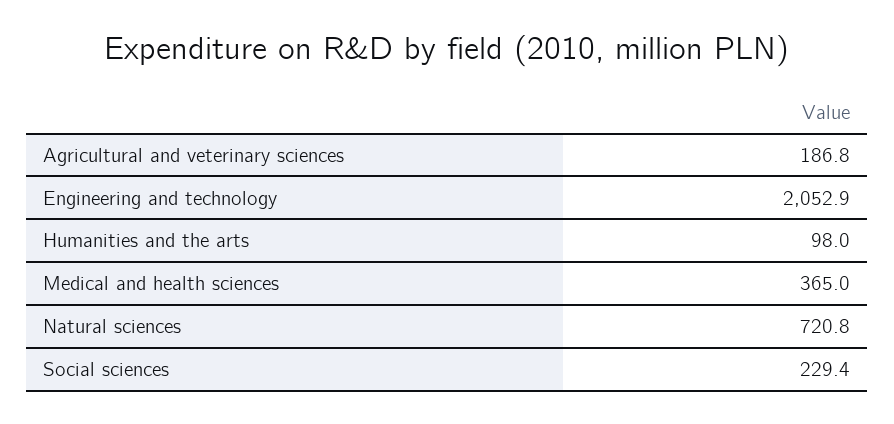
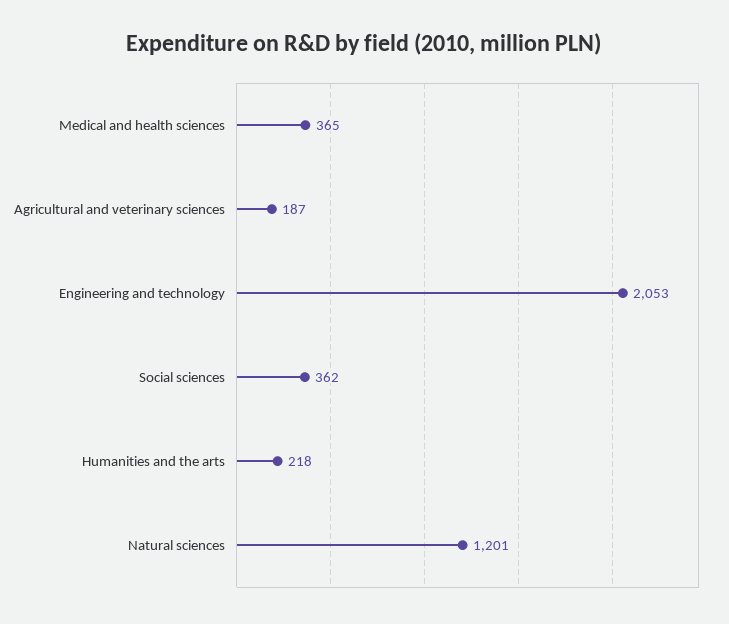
Humanities and the arts: 98 -> 218
Natural sciences: 720.8 -> 1201
Social sciences: 229.4 -> 362

